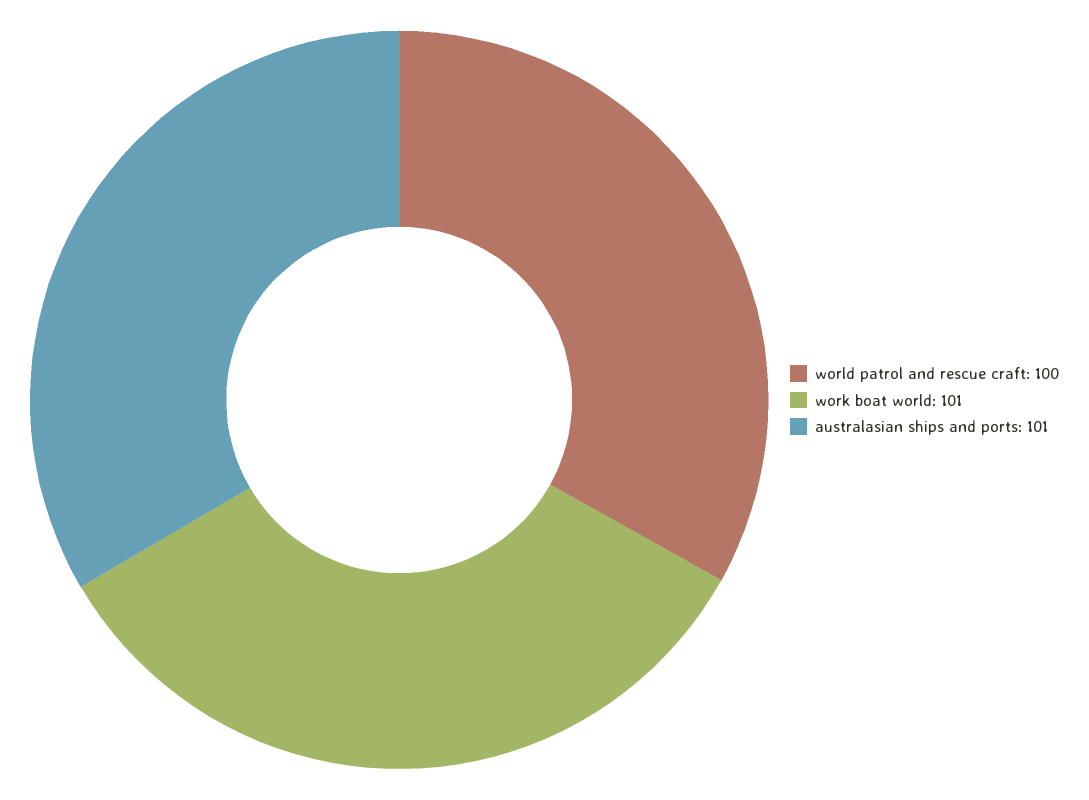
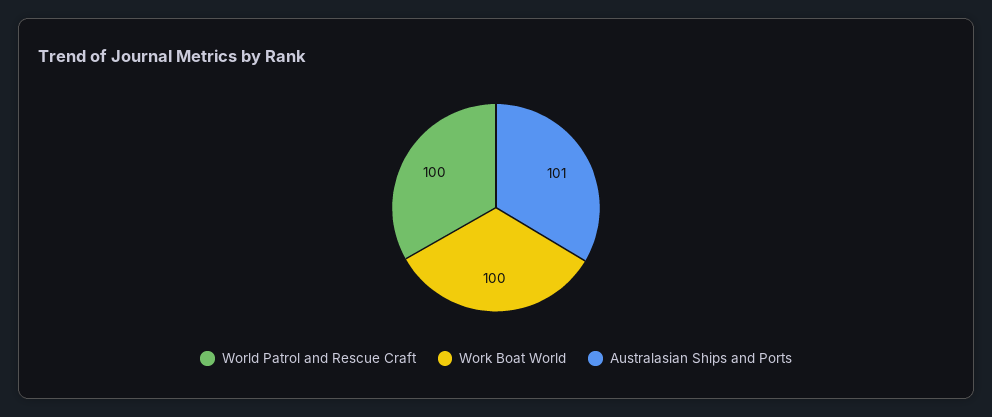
work boat world: 101 -> 100

